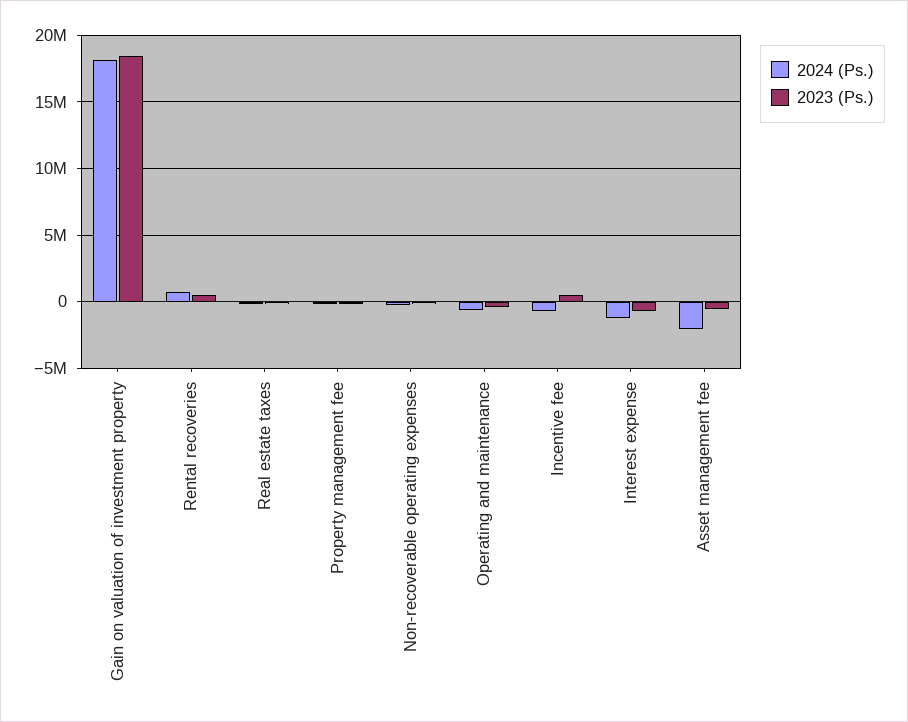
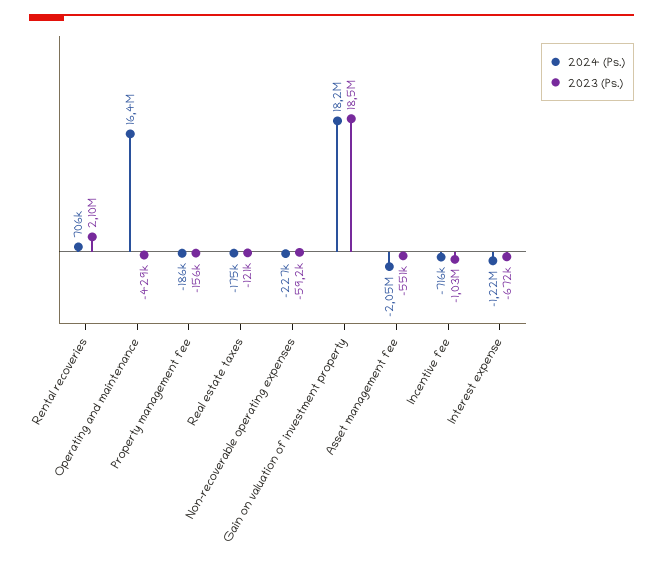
2023 (Ps.), Rental recoveries: 500000 -> 2100000
2024 (Ps.), Operating and maintenance: -500000 -> 16400000
2023 (Ps.), Incentive fee: 500000 -> -1030000

